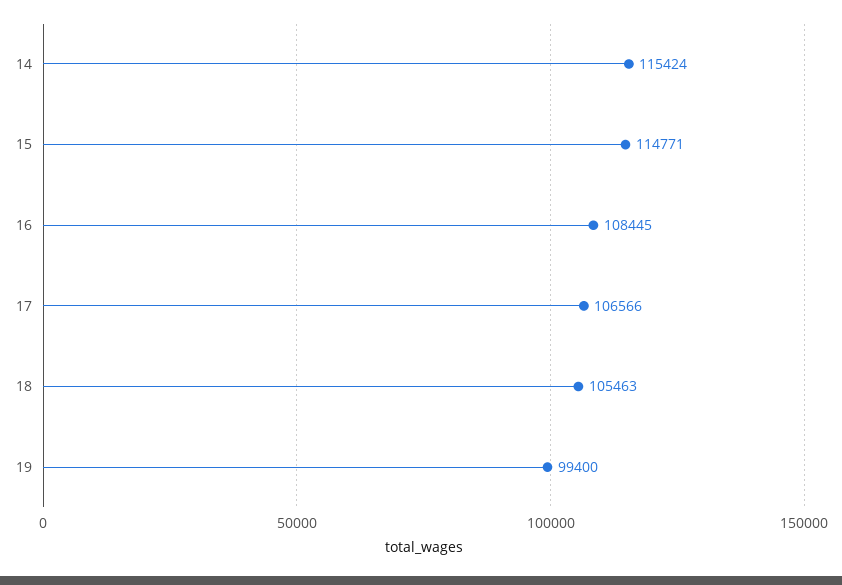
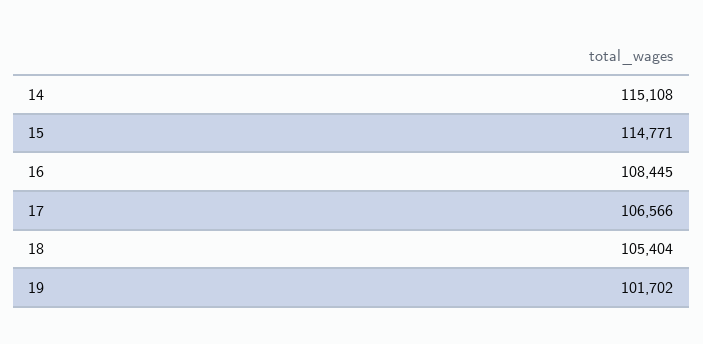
14: 115424 -> 115108
18: 105463 -> 105404
19: 99400 -> 101702

